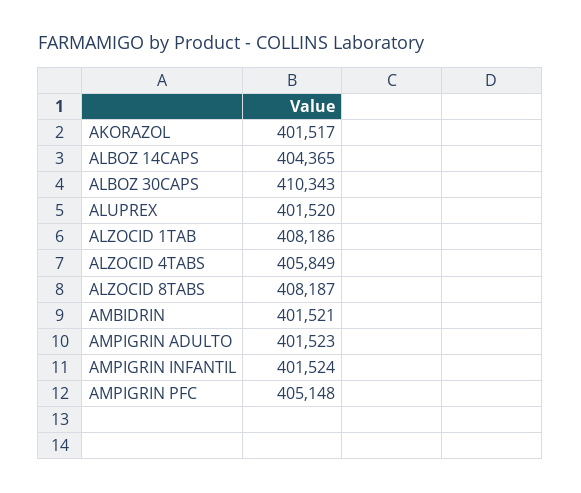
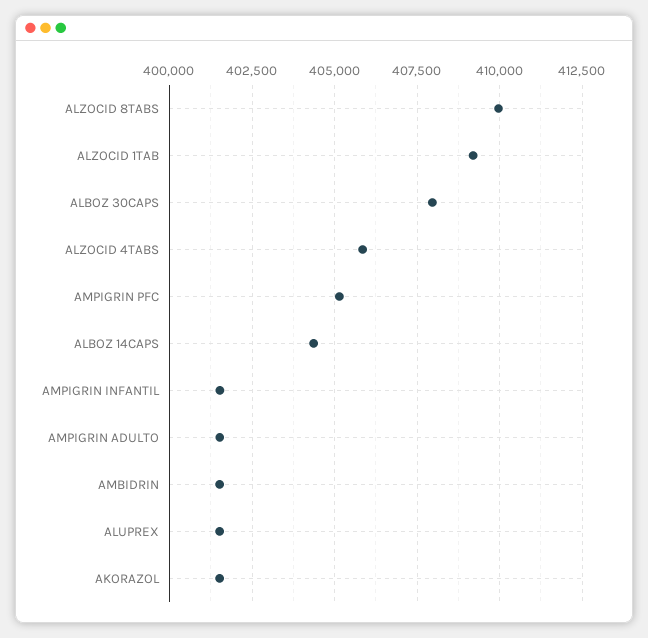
ALBOZ 30CAPS: 410343 -> 408000
ALZOCID 1TAB: 408186 -> 409250
ALZOCID 8TABS: 408187 -> 410000

